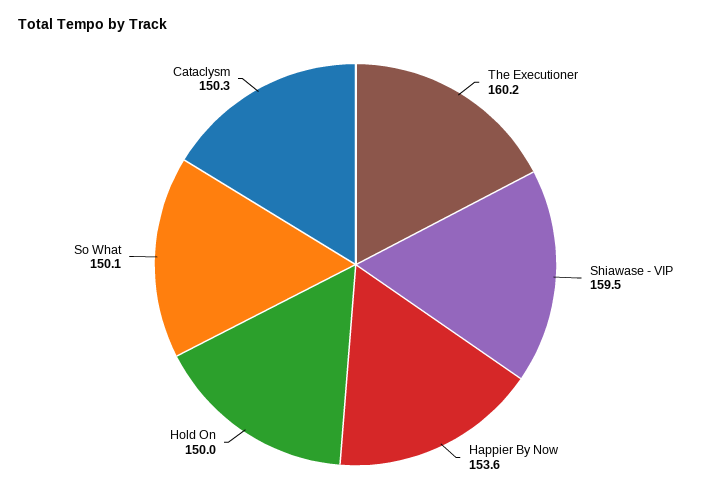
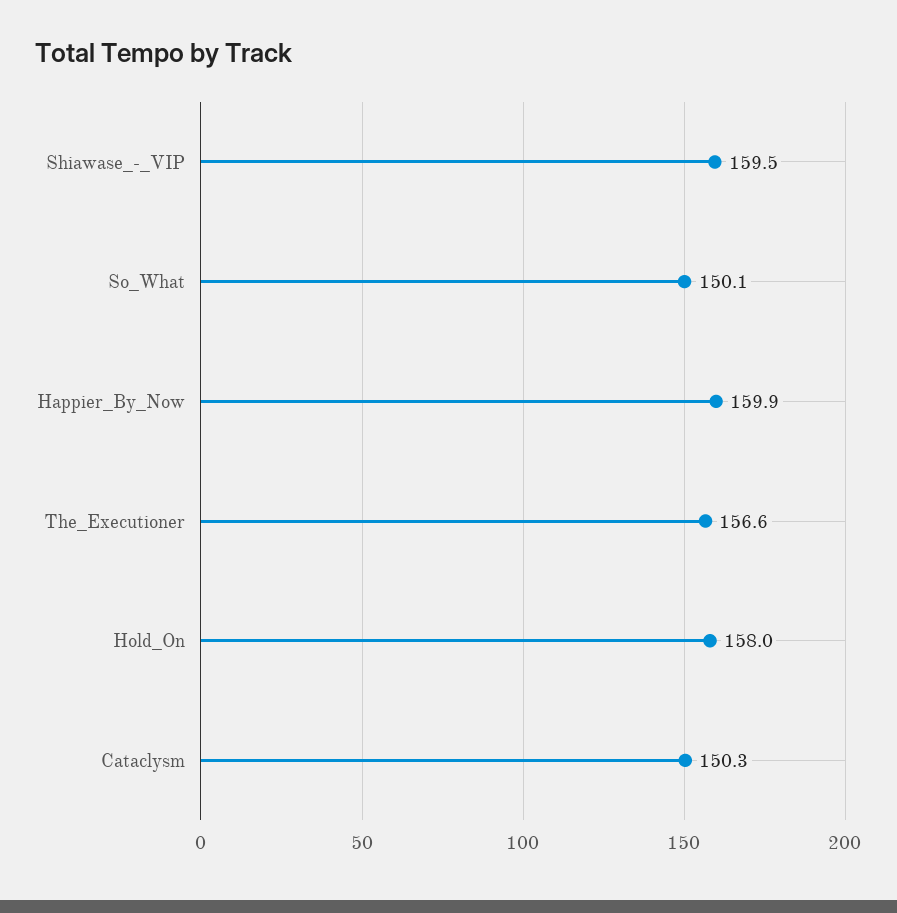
The Executioner: 160.2 -> 156.6
Happier By Now: 153.6 -> 159.9
Hold On: 150 -> 158

